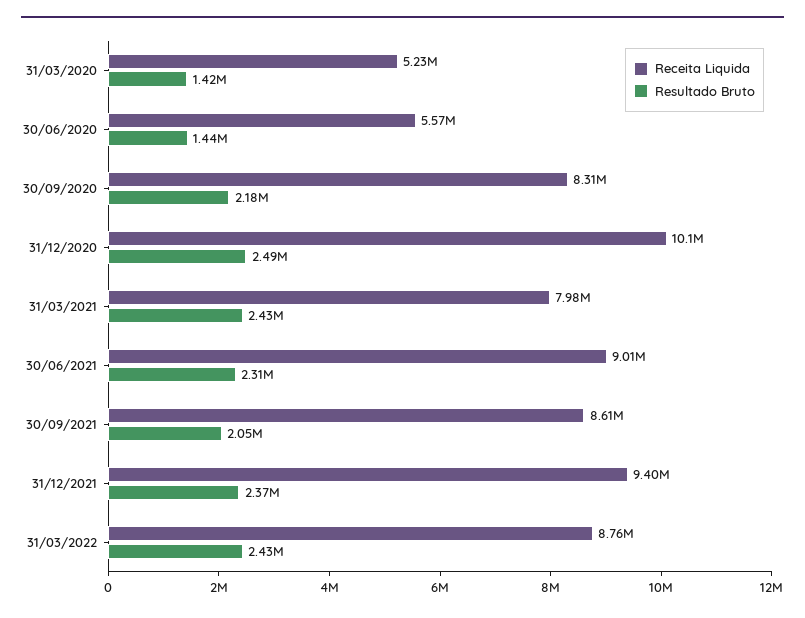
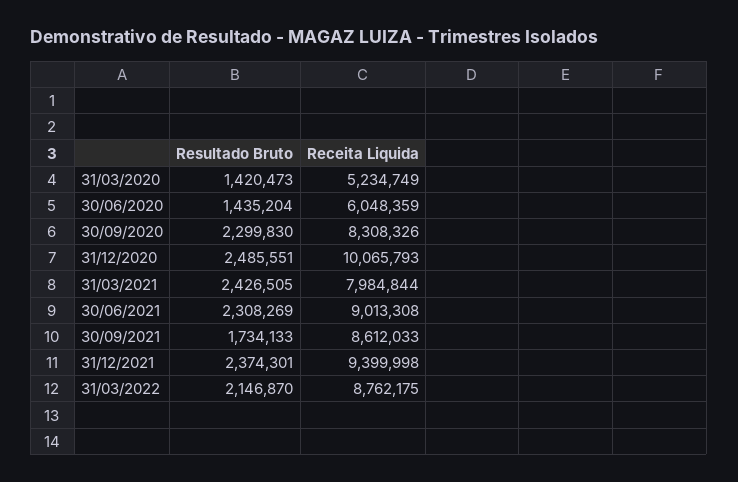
Receita Liquida, 30/06/2020: 5570000 -> 6048359
Resultado Bruto, 30/09/2020: 2180000 -> 2299830
Resultado Bruto, 30/09/2021: 2050000 -> 1734133
Resultado Bruto, 31/03/2022: 2430000 -> 2146870

